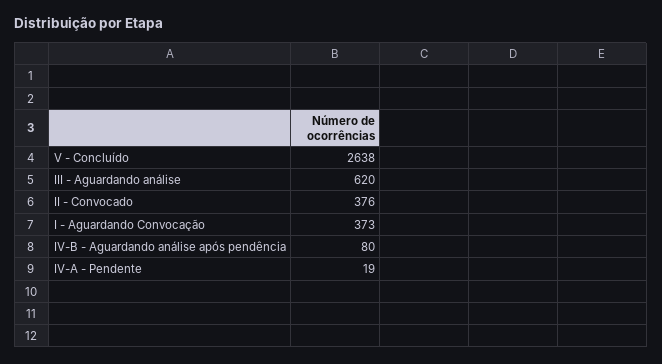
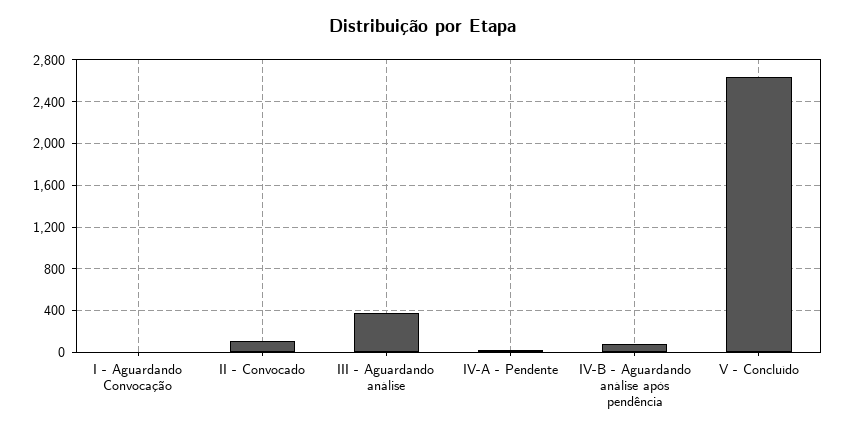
III - Aguardando análise: 620 -> 400
II - Convocado: 376 -> 100
I - Aguardando Convocação: 373 -> 0

